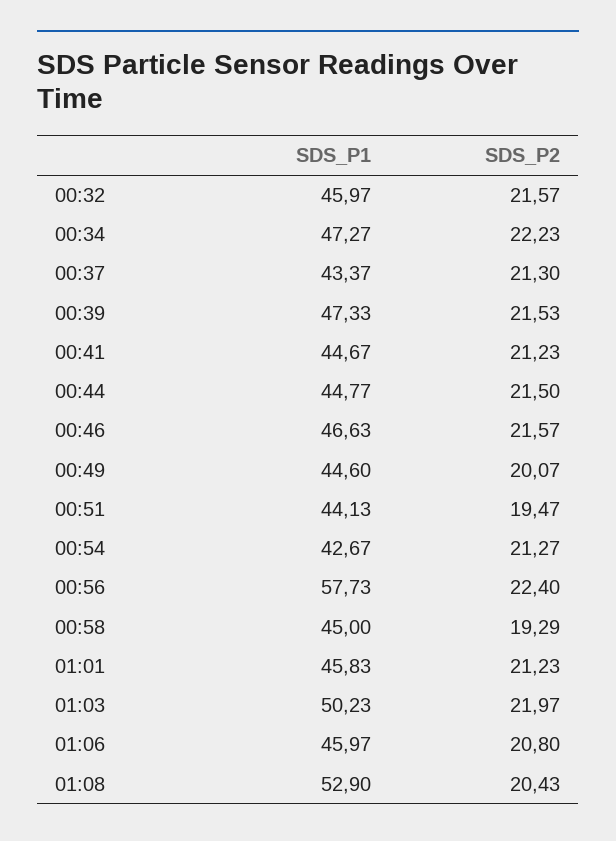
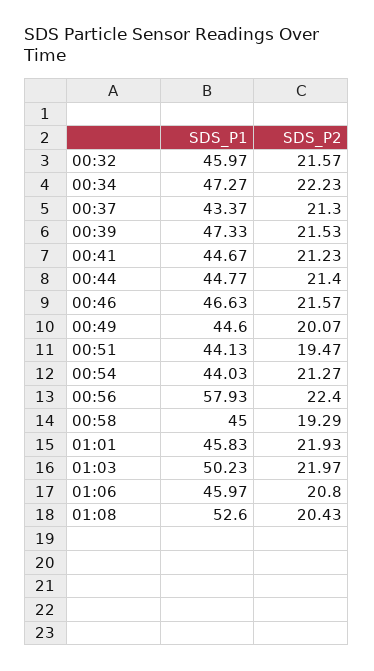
SDS_P2, 00:44: 21.5 -> 21.4
SDS_P1, 00:54: 42.67 -> 44.03
SDS_P1, 00:56: 57.73 -> 57.93
SDS_P2, 01:01: 21.23 -> 21.93
SDS_P1, 01:08: 52.9 -> 52.6

